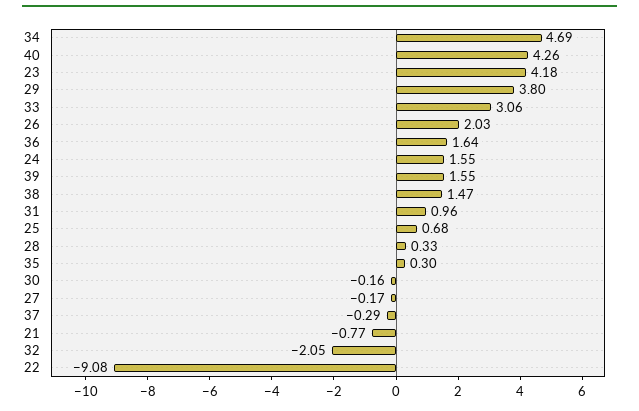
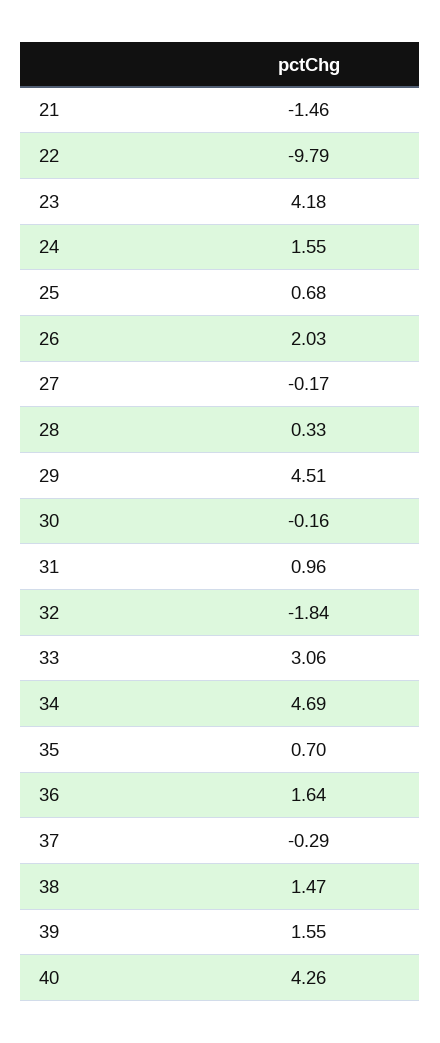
29: 3.8 -> 4.51
35: 0.3 -> 0.7
21: -0.77 -> -1.46
32: -2.05 -> -1.84
22: -9.08 -> -9.79

